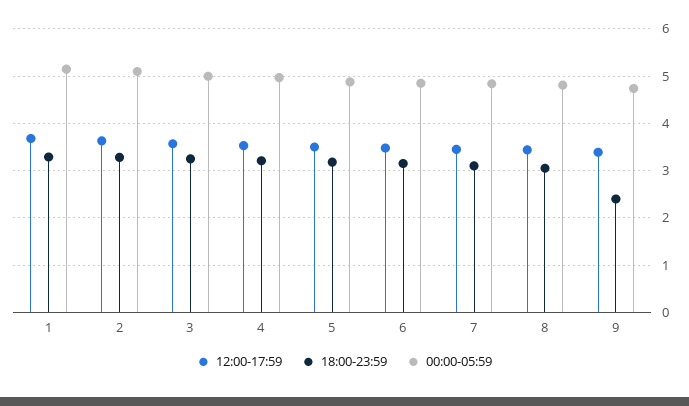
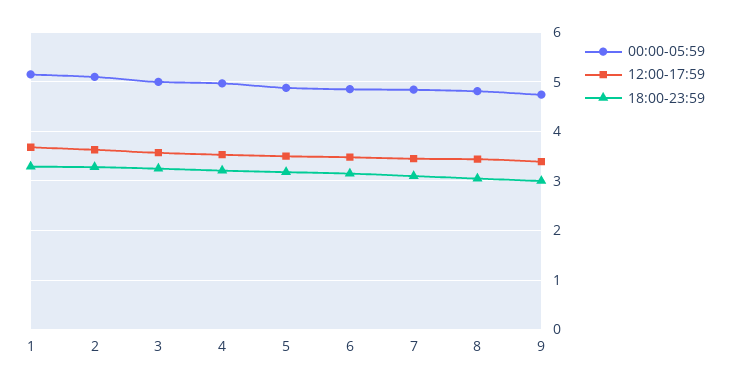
18:00-23:59, 9: 2.4 -> 3

